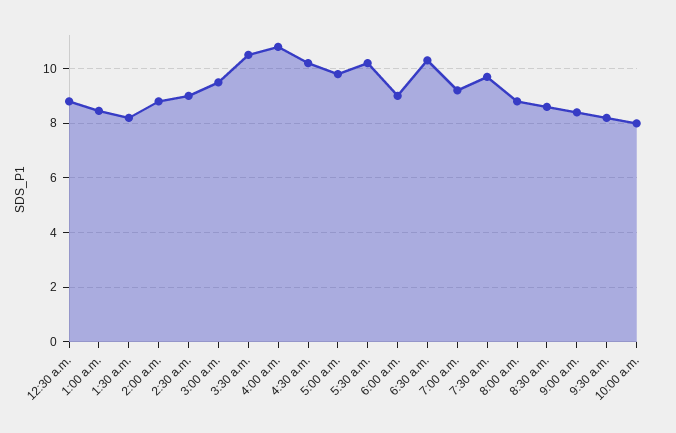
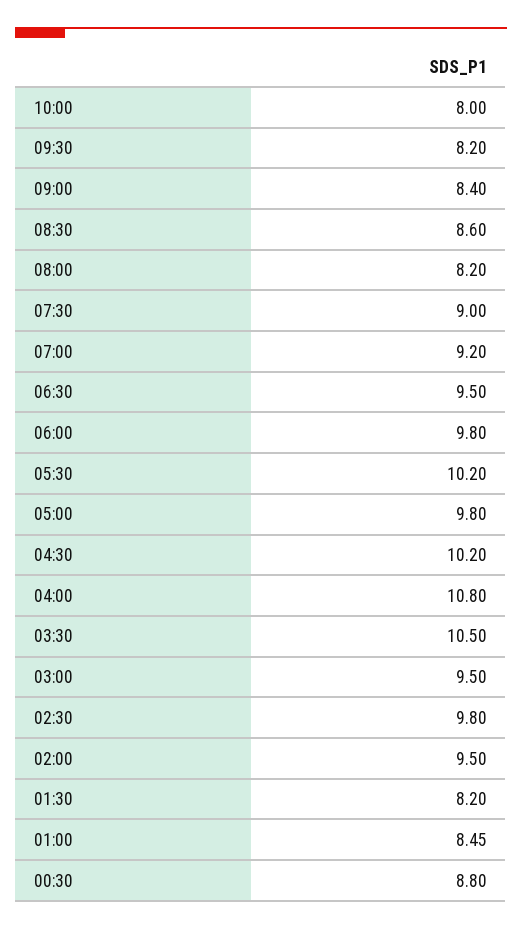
2:00 a.m.: 8.75 -> 9.5
2:30 a.m.: 9 -> 9.8
6:00 a.m.: 9 -> 9.8
6:30 a.m.: 10.25 -> 9.5
7:30 a.m.: 9.75 -> 9
8:00 a.m.: 8.75 -> 8.2

